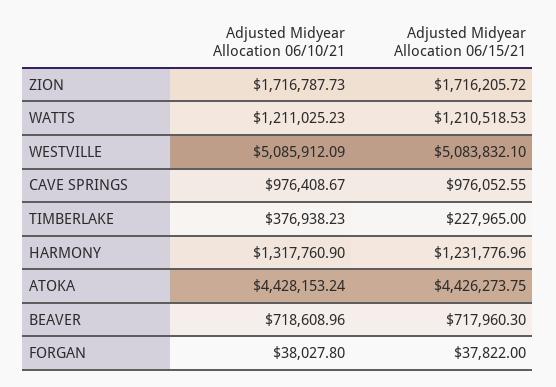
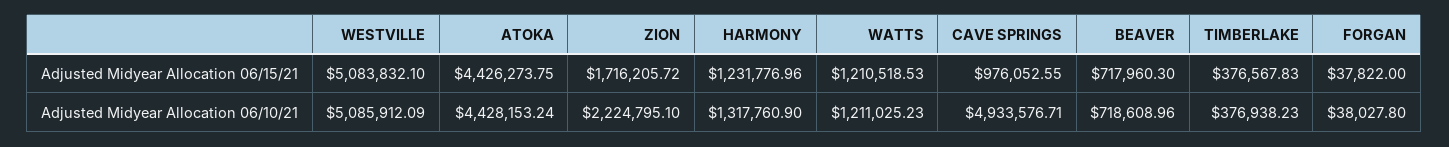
Adjusted Midyear Allocation 06/10/21, ZION: 1716787.73 -> 2224795.1
Adjusted Midyear Allocation 06/10/21, CAVE SPRINGS: 976408.67 -> 4933576.71
Adjusted Midyear Allocation 06/15/21, TIMBERLAKE: 227965 -> 376567.83

